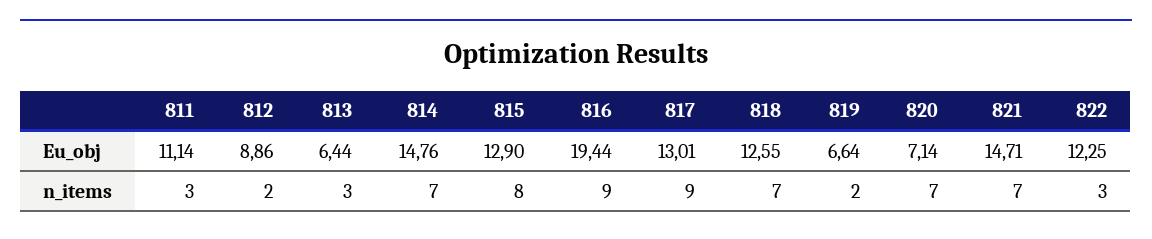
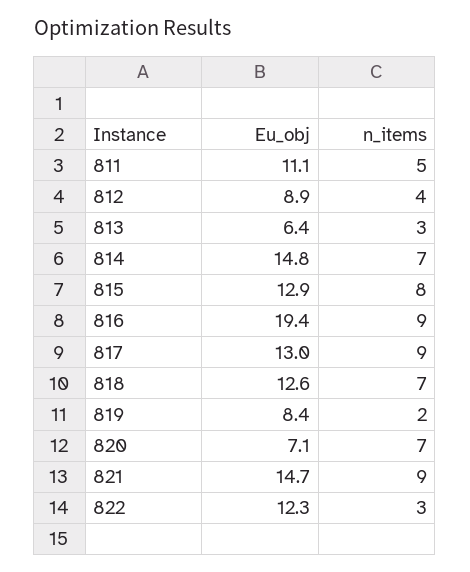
819, Eu_obj: 6.64 -> 8.4
811, n_items: 3 -> 5
812, n_items: 2 -> 4
821, n_items: 7 -> 9

